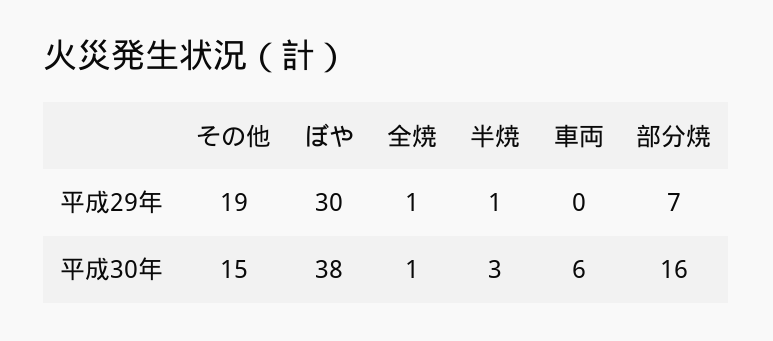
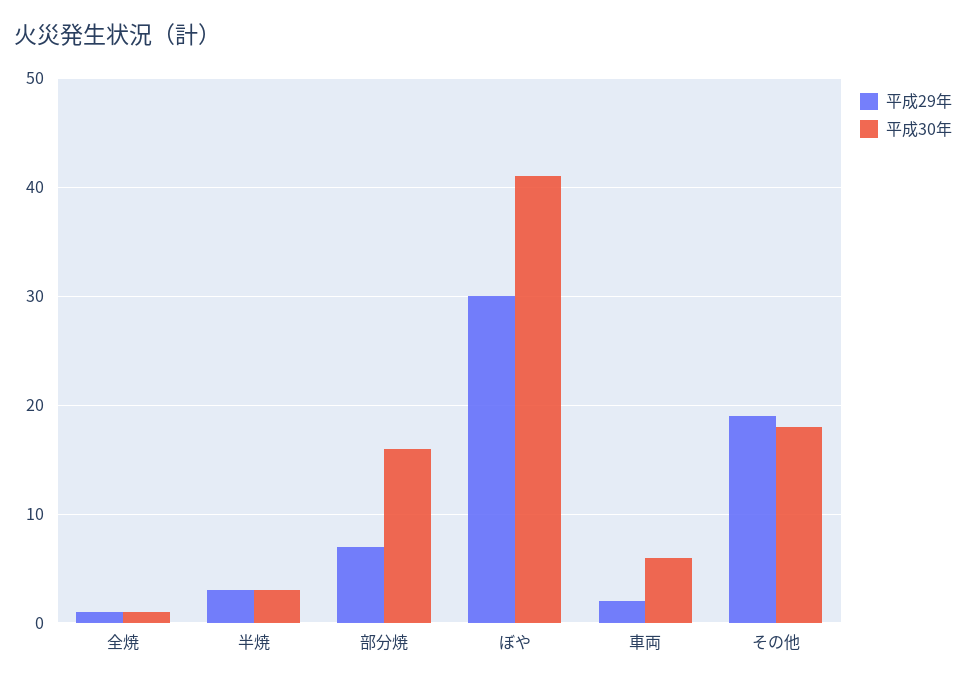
平成29年, 半焼: 1 -> 3
平成29年, 車両: 0 -> 2
平成30年, その他: 15 -> 18
平成30年, ぼや: 38 -> 41

